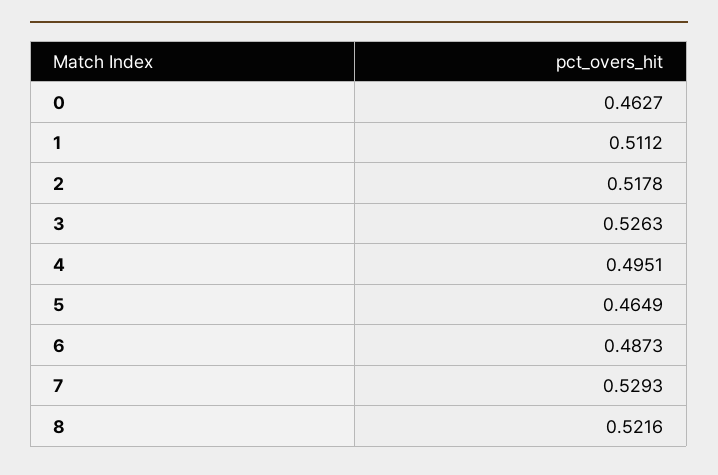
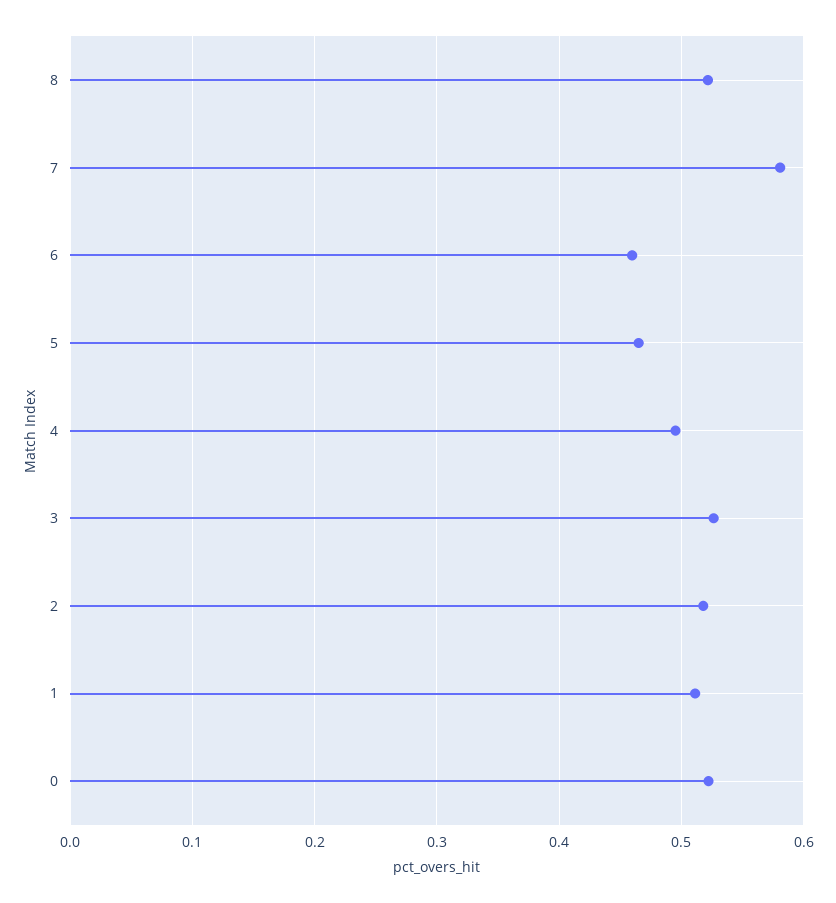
0: 0.4627 -> 0.52
6: 0.4873 -> 0.46
7: 0.5293 -> 0.58

